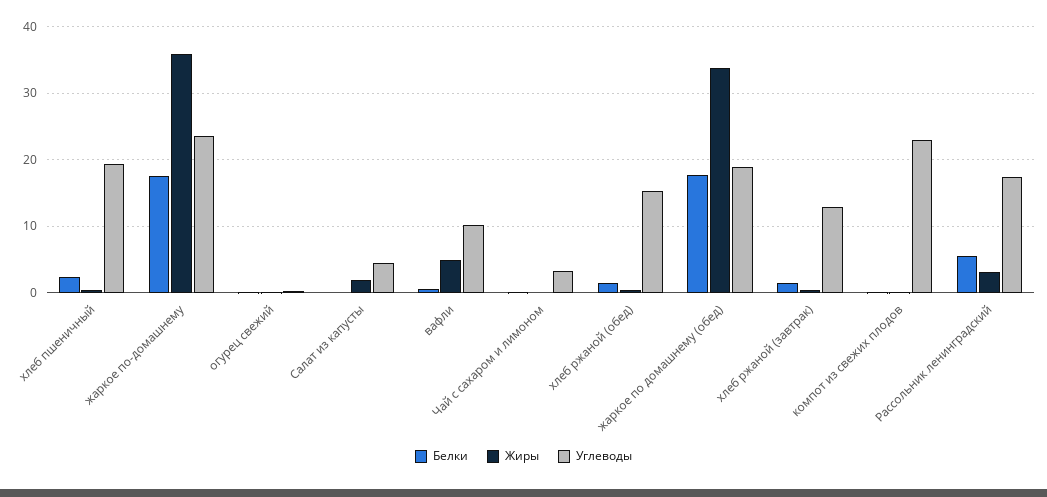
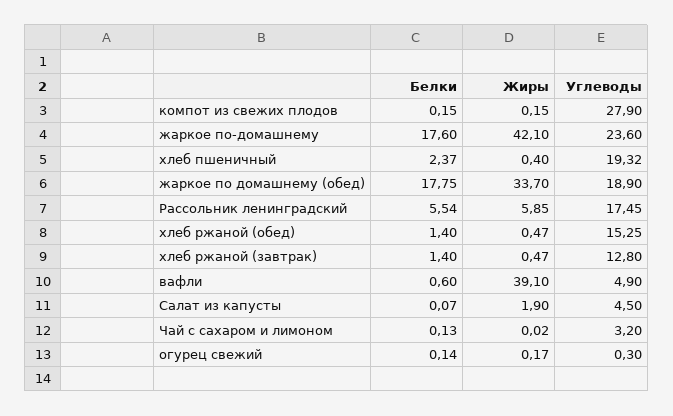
Жиры, жаркое по-домашнему: 36 -> 42.1
Жиры, вафли: 5 -> 39.1
Углеводы, вафли: 10 -> 4.9
Углеводы, компот из свежих плодов: 23 -> 27.9
Жиры, Рассольник ленинградский: 3 -> 5.85

